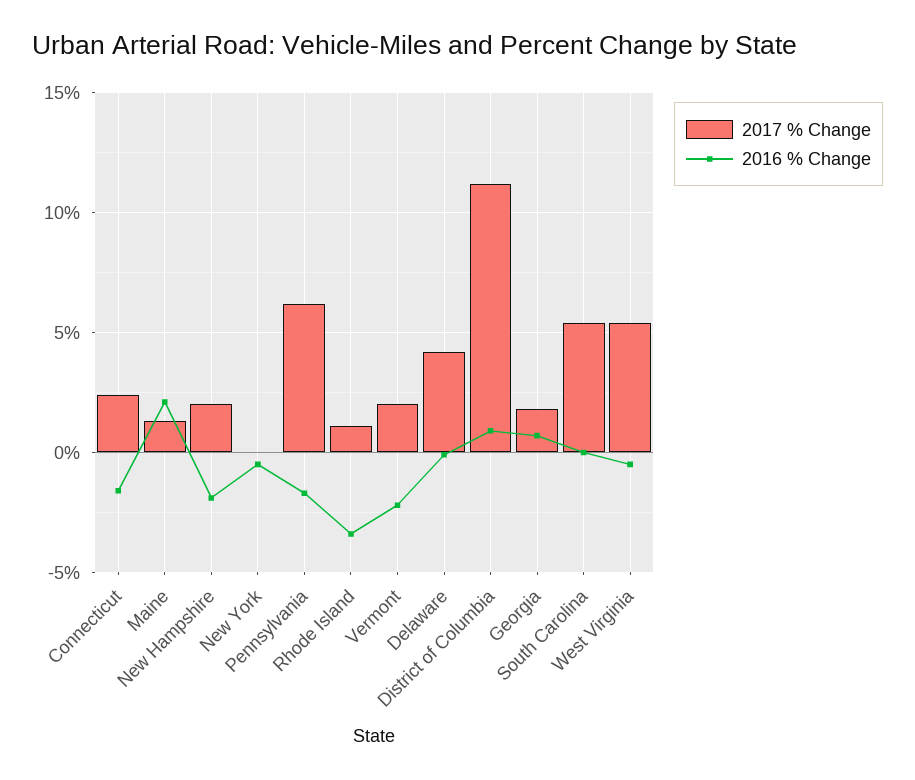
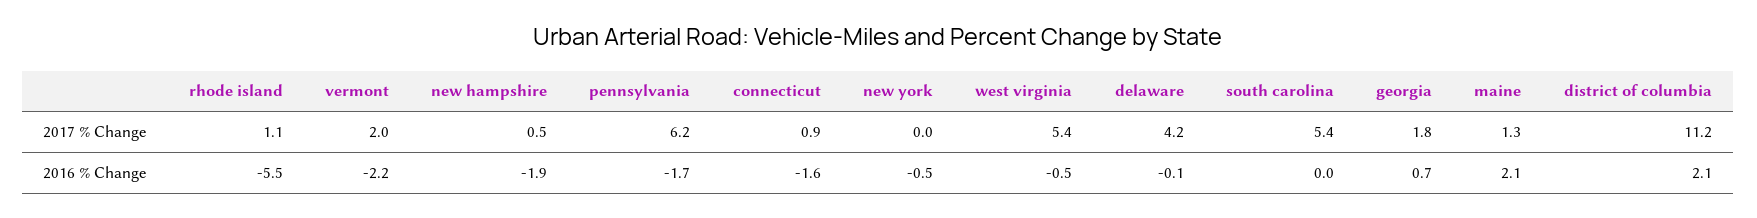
2017 % Change, Connecticut: 2.5 -> 0.9
2017 % Change, New Hampshire: 2 -> 0.5
2016 % Change, Rhode Island: -3.5 -> -5.5
2016 % Change, District of Columbia: 1 -> 2.1

